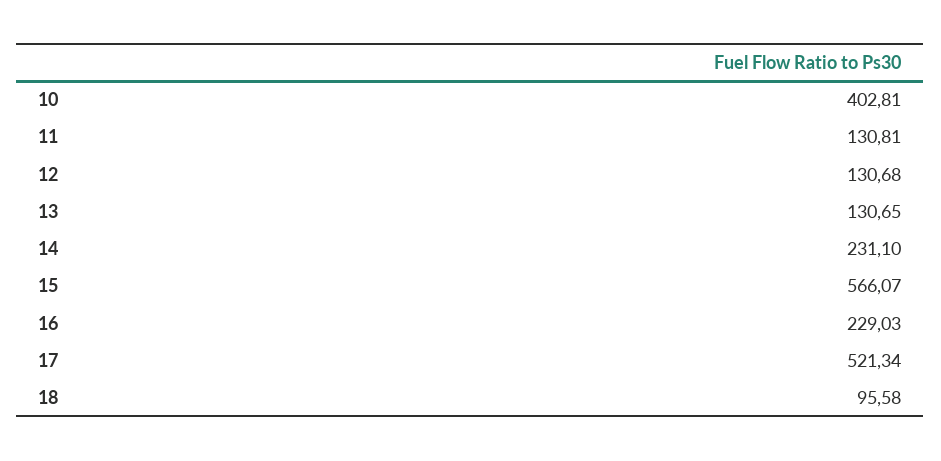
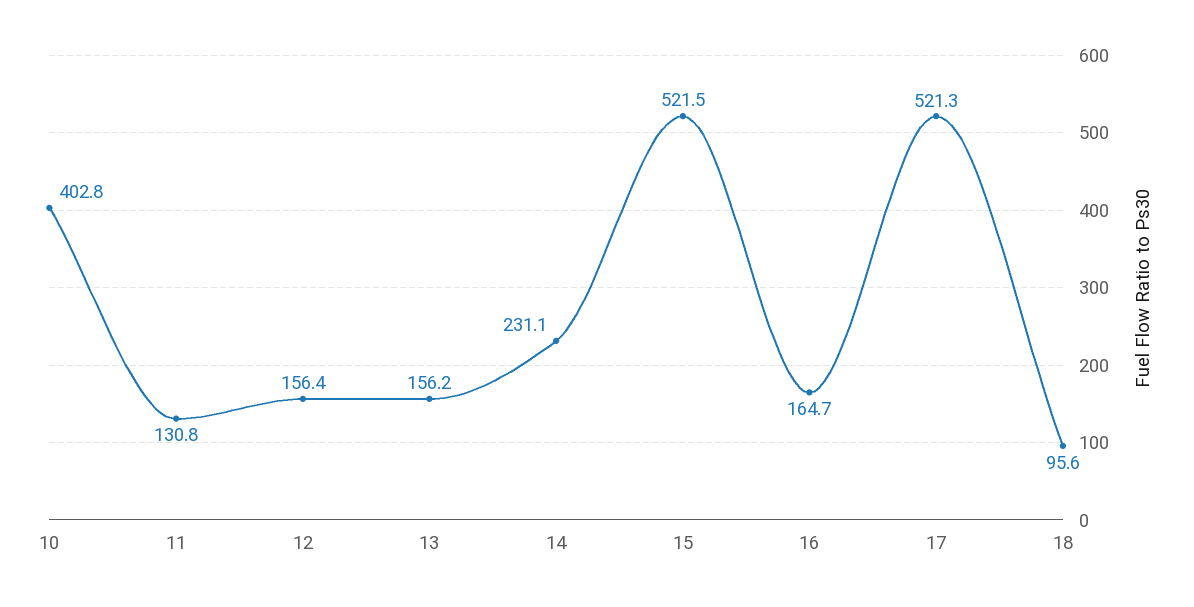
12: 130.68 -> 156.4
13: 130.65 -> 156.2
15: 566.07 -> 521.5
16: 229.03 -> 164.7

